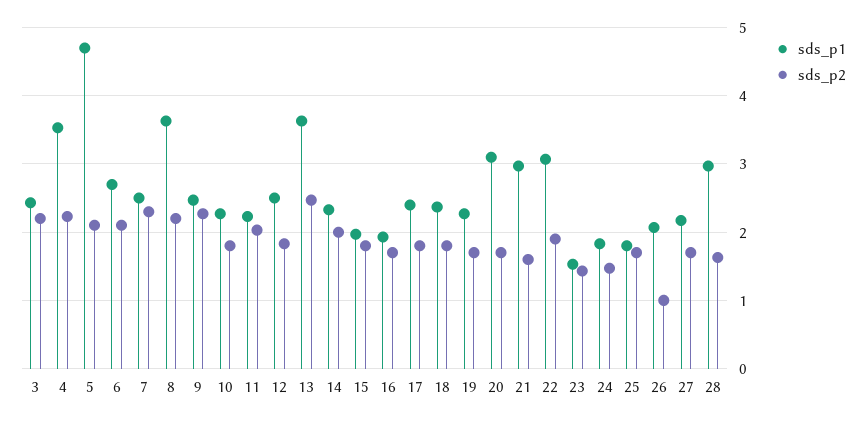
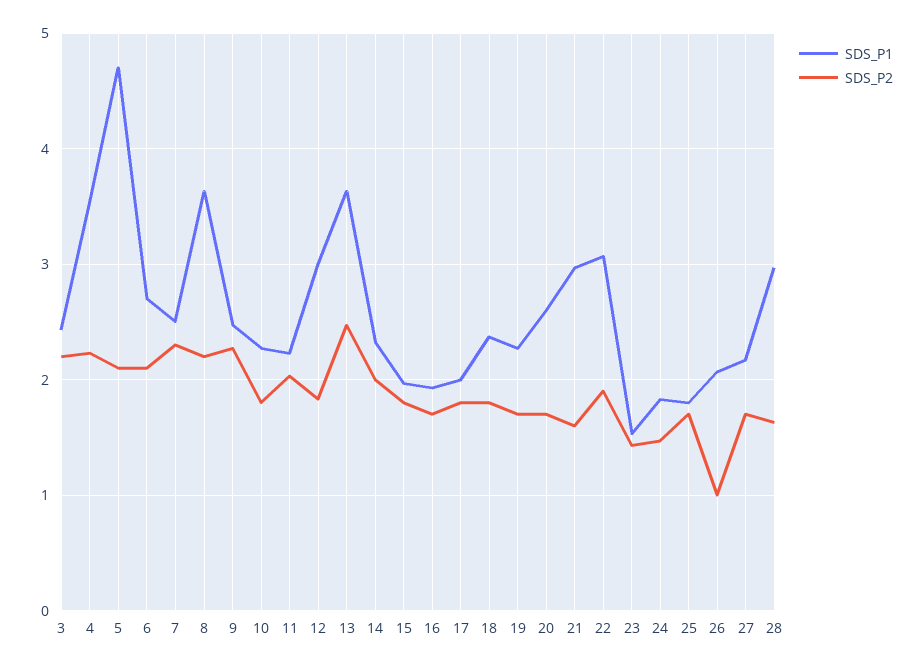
sds_p1, 12: 2.5 -> 3
sds_p1, 17: 2.4 -> 2
sds_p1, 20: 3.1 -> 2.6

